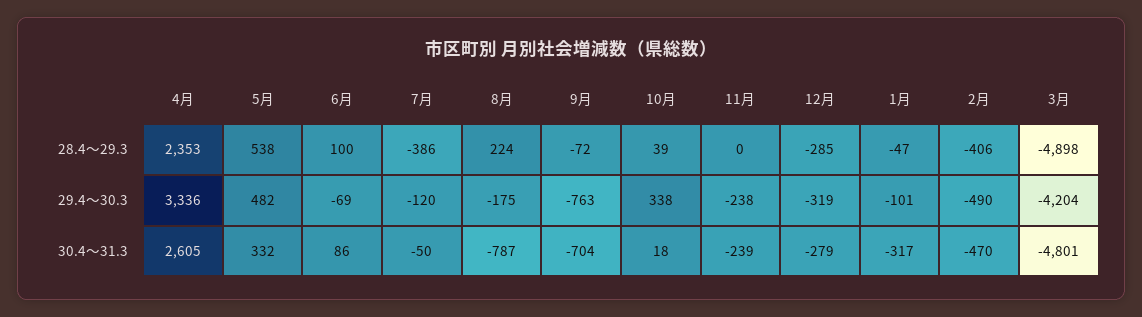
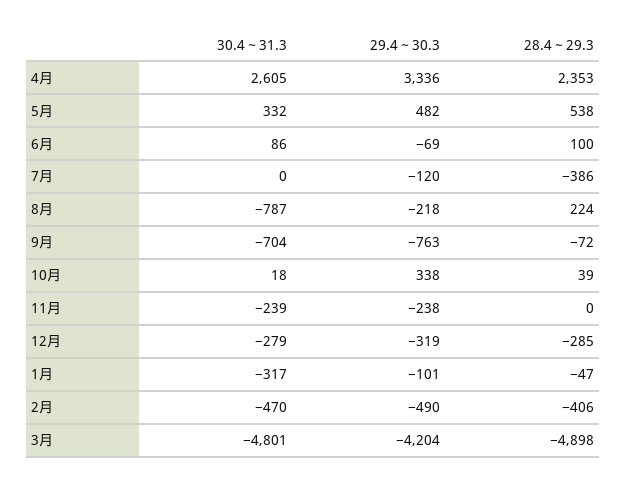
8月, 29.4～30.3: -175 -> -218
7月, 30.4～31.3: -50 -> 0

